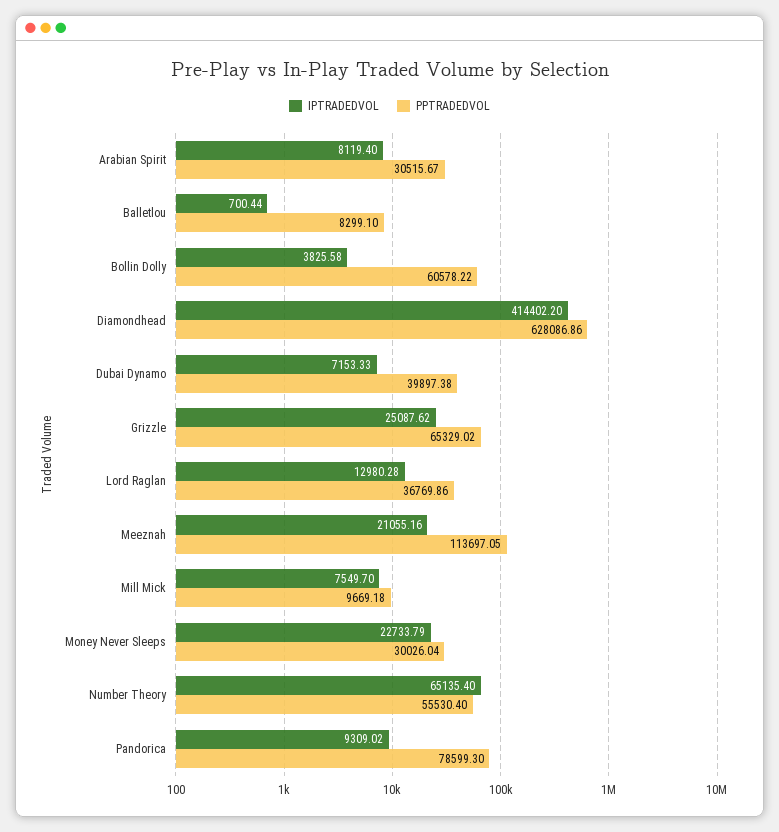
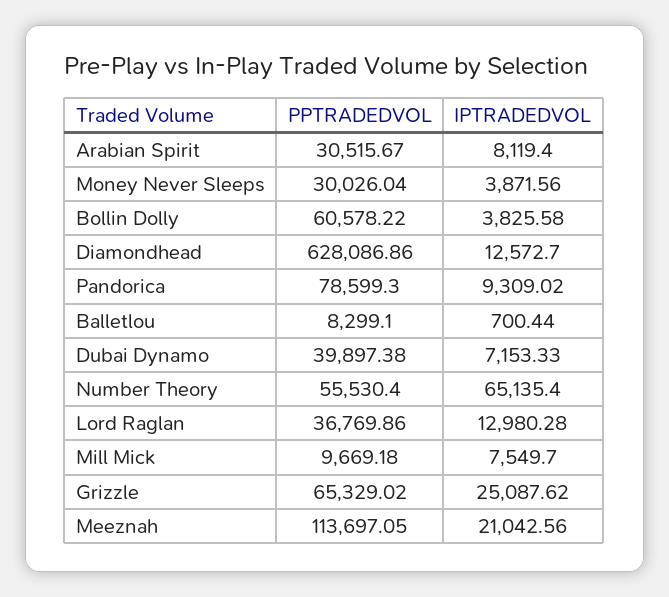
IPTRADEDVOL, Diamondhead: 414402.2 -> 12572.7
IPTRADEDVOL, Meeznah: 21055.16 -> 21042.56
IPTRADEDVOL, Money Never Sleeps: 22733.79 -> 3871.56

